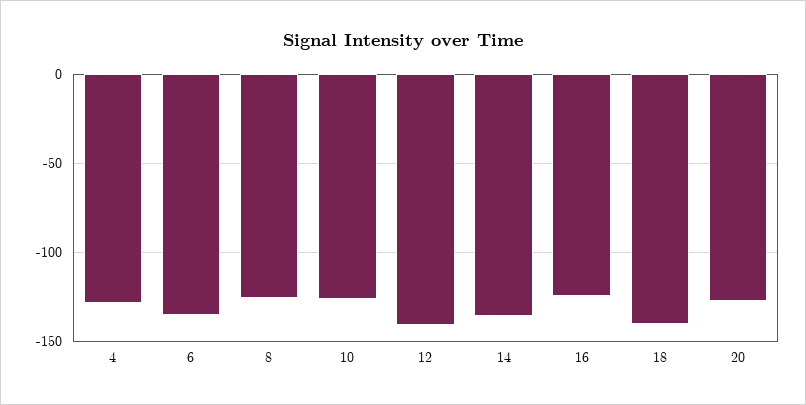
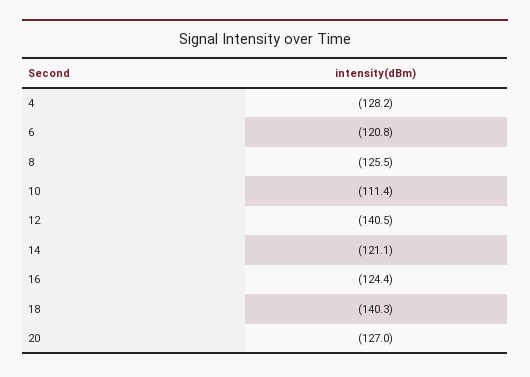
6: -135 -> -120.8
10: -125 -> -111.4
14: -135 -> -121.1

